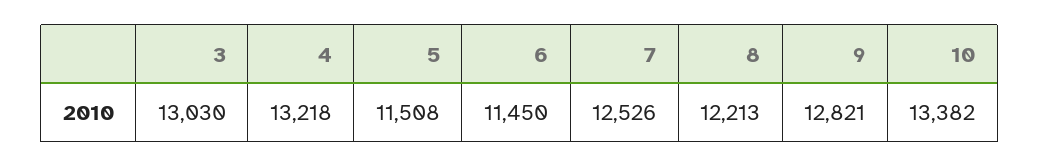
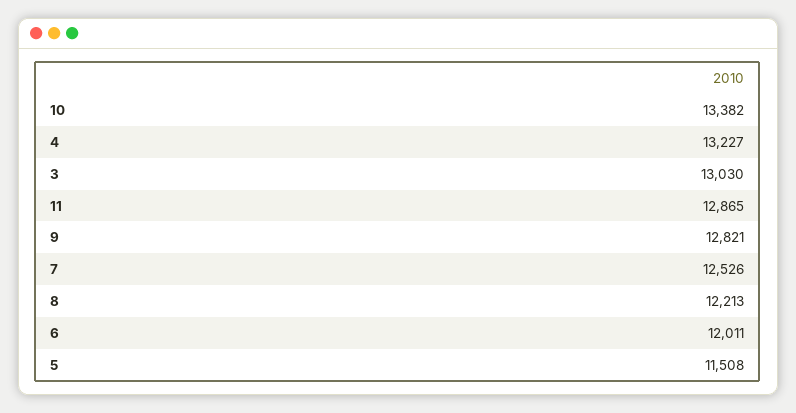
4: 13218 -> 13227
6: 11450 -> 12011
11: none -> 12865

